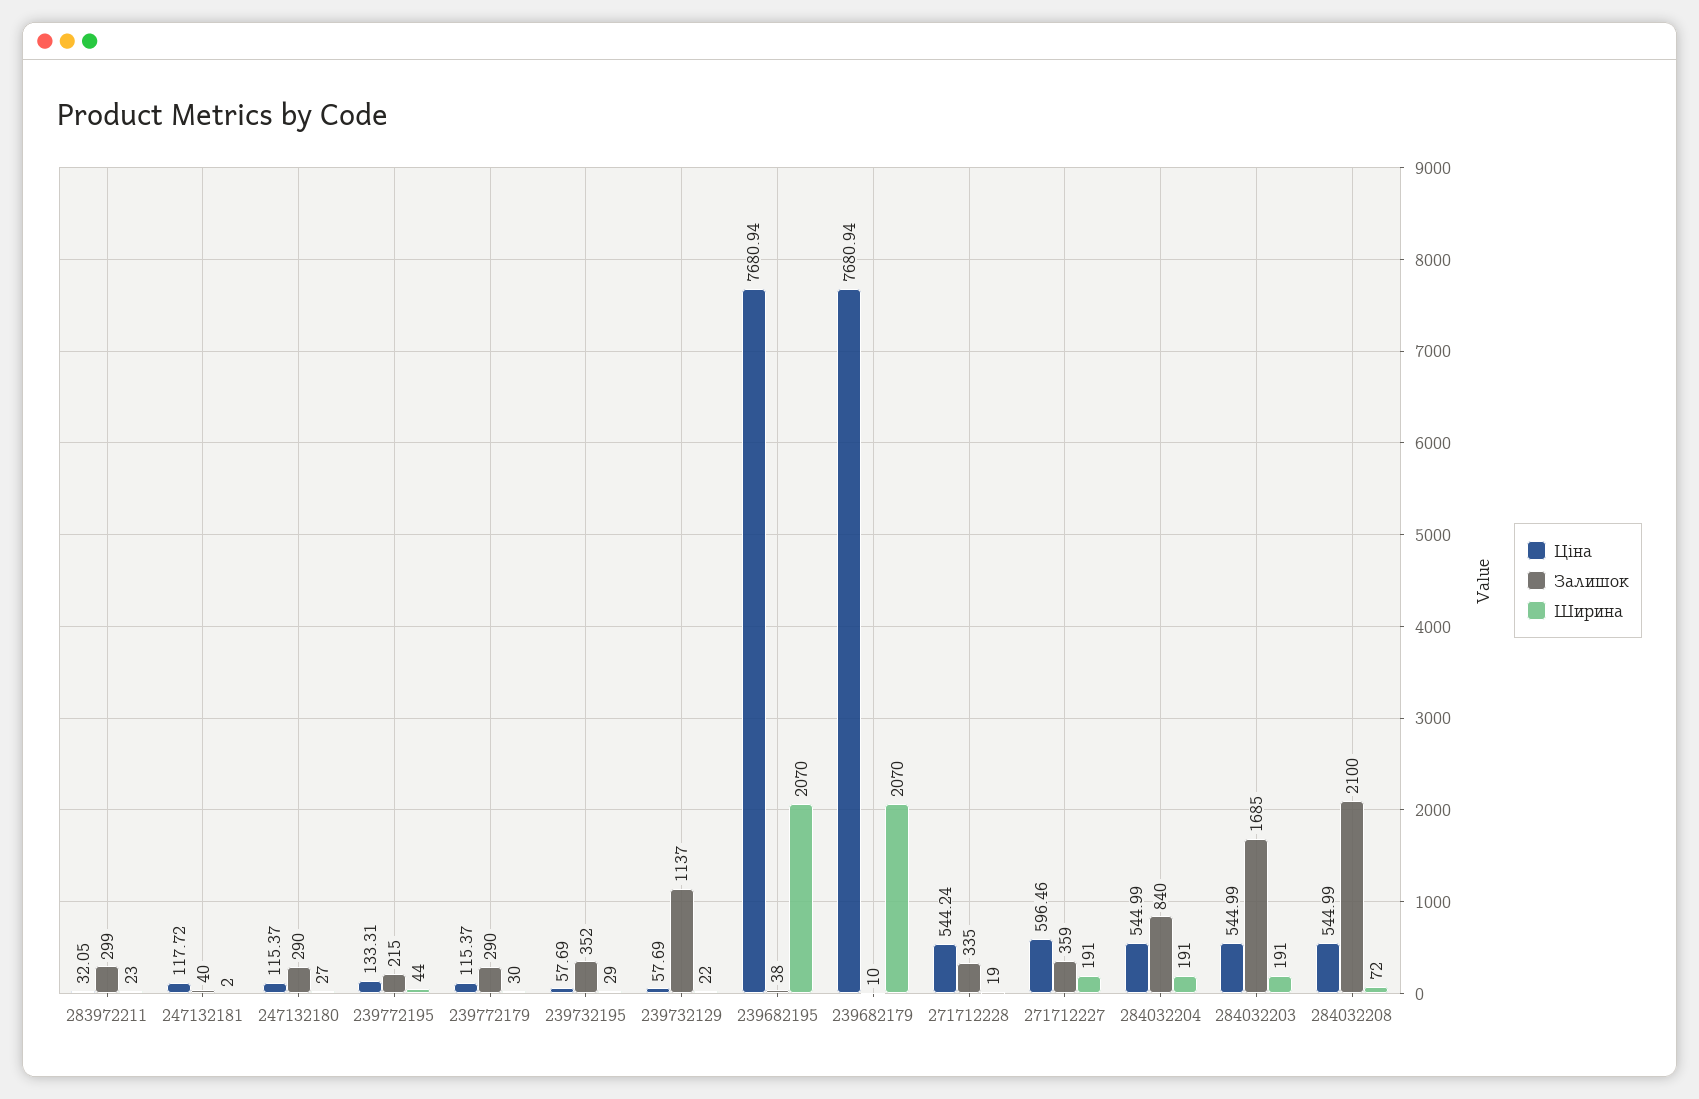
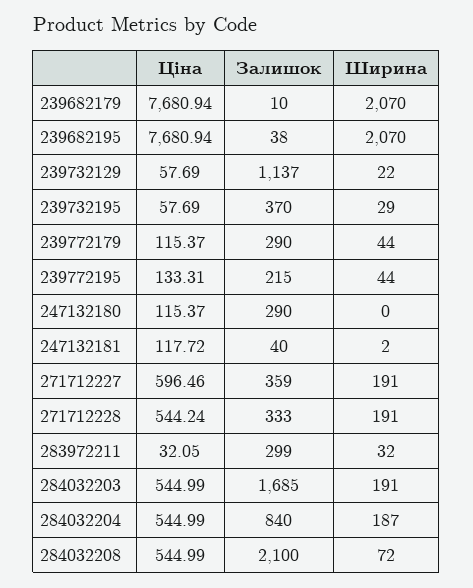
Ширина, 283972211: 23 -> 32
Ширина, 247132180: 27 -> 0
Ширина, 239772179: 30 -> 44
Залишок, 239732195: 352 -> 370
Залишок, 271712228: 335 -> 333
Ширина, 271712228: 19 -> 191
Ширина, 284032204: 191 -> 187

